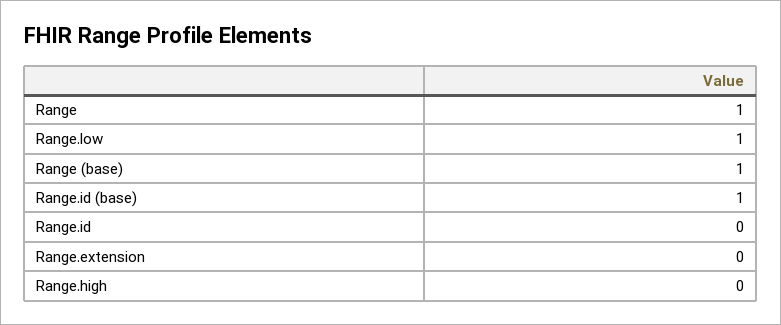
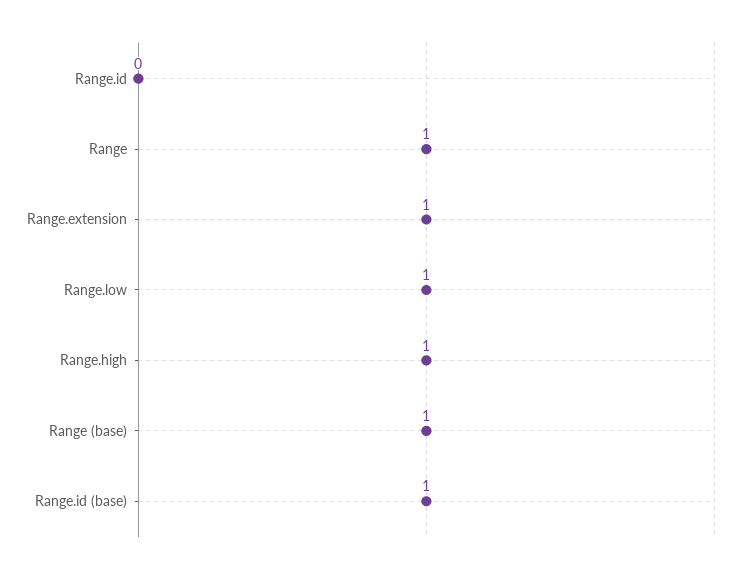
Range.extension: 0 -> 1
Range.high: 0 -> 1

